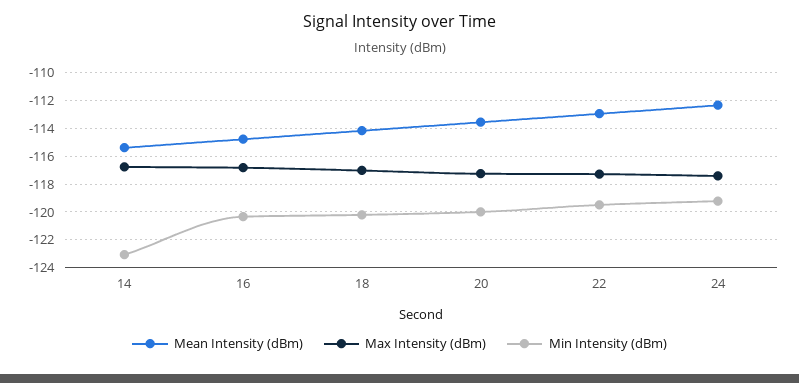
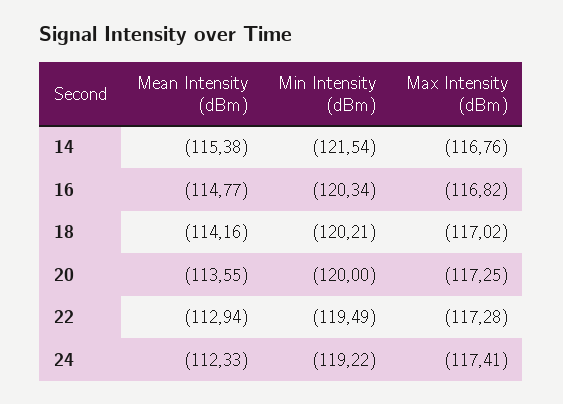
Min Intensity (dBm), 14: -123 -> -121.54

